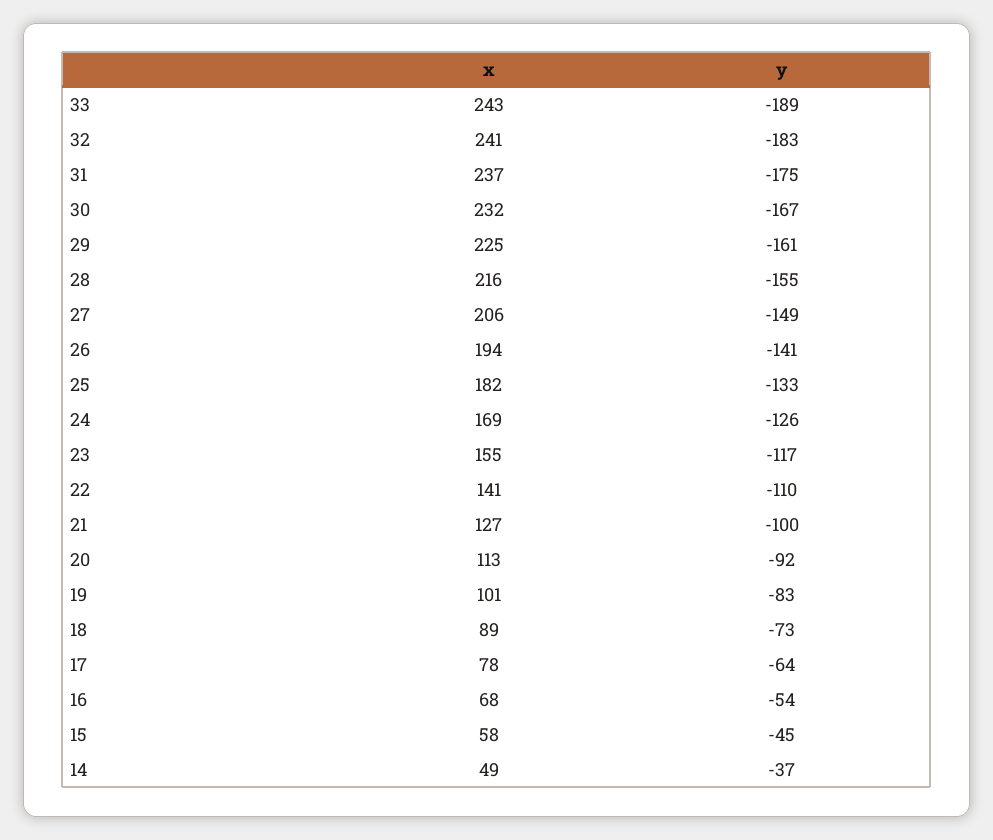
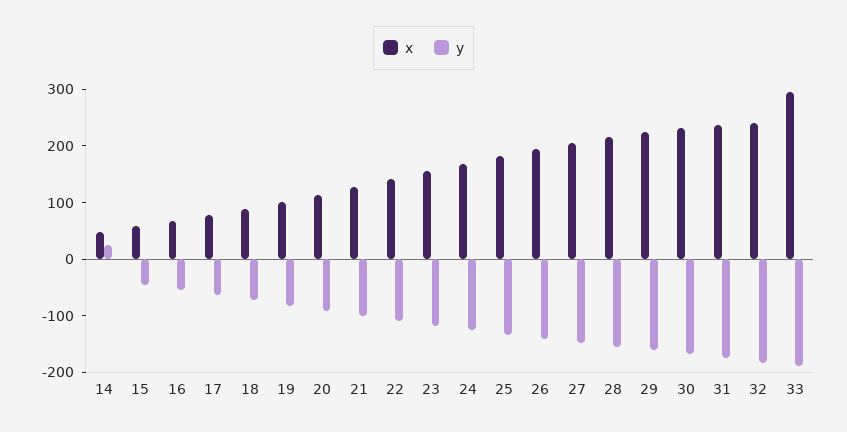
x, 33: 243 -> 300
y, 14: -37 -> 20

